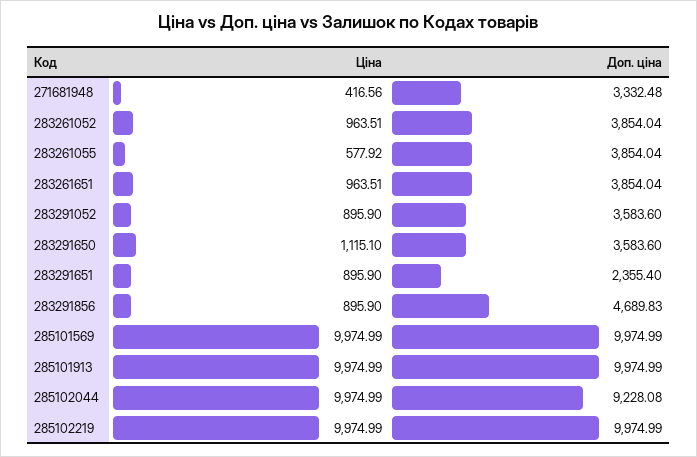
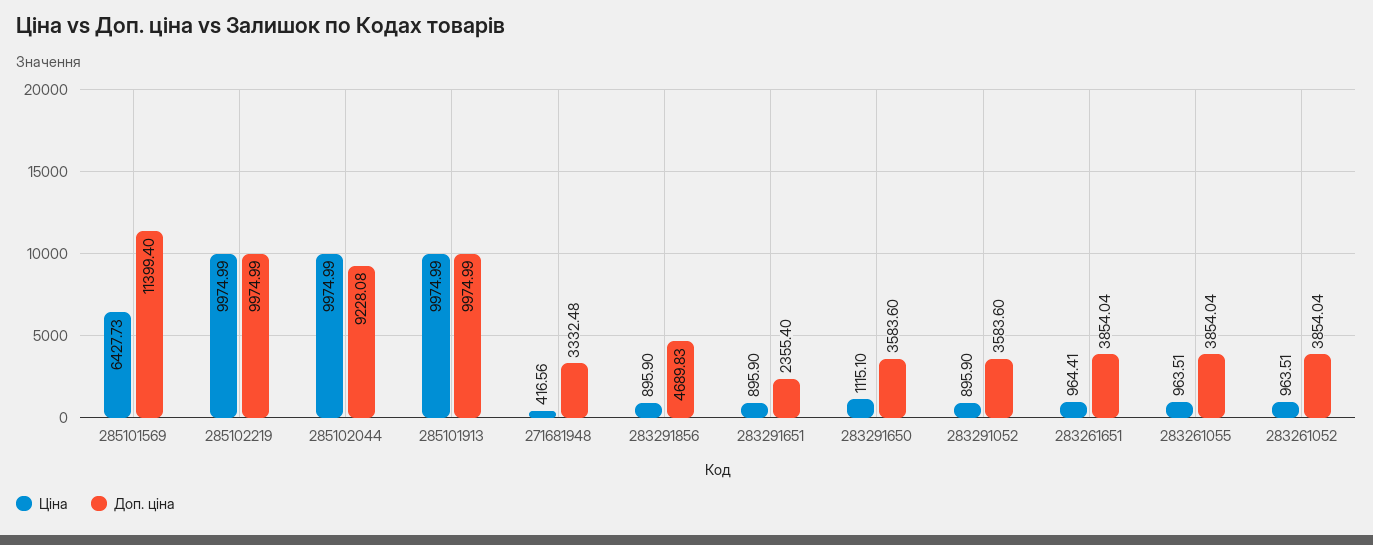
Ціна, 283261055: 577.92 -> 963.51
Ціна, 283261651: 963.51 -> 964.41
Ціна, 285101569: 9974.99 -> 6427.73
Доп. ціна, 285101569: 9974.99 -> 11399.4

